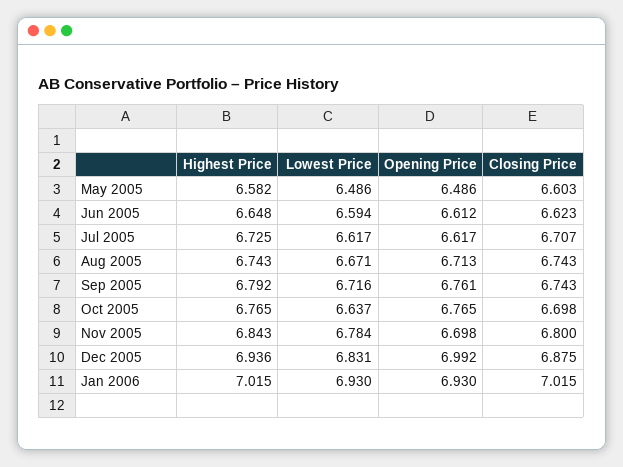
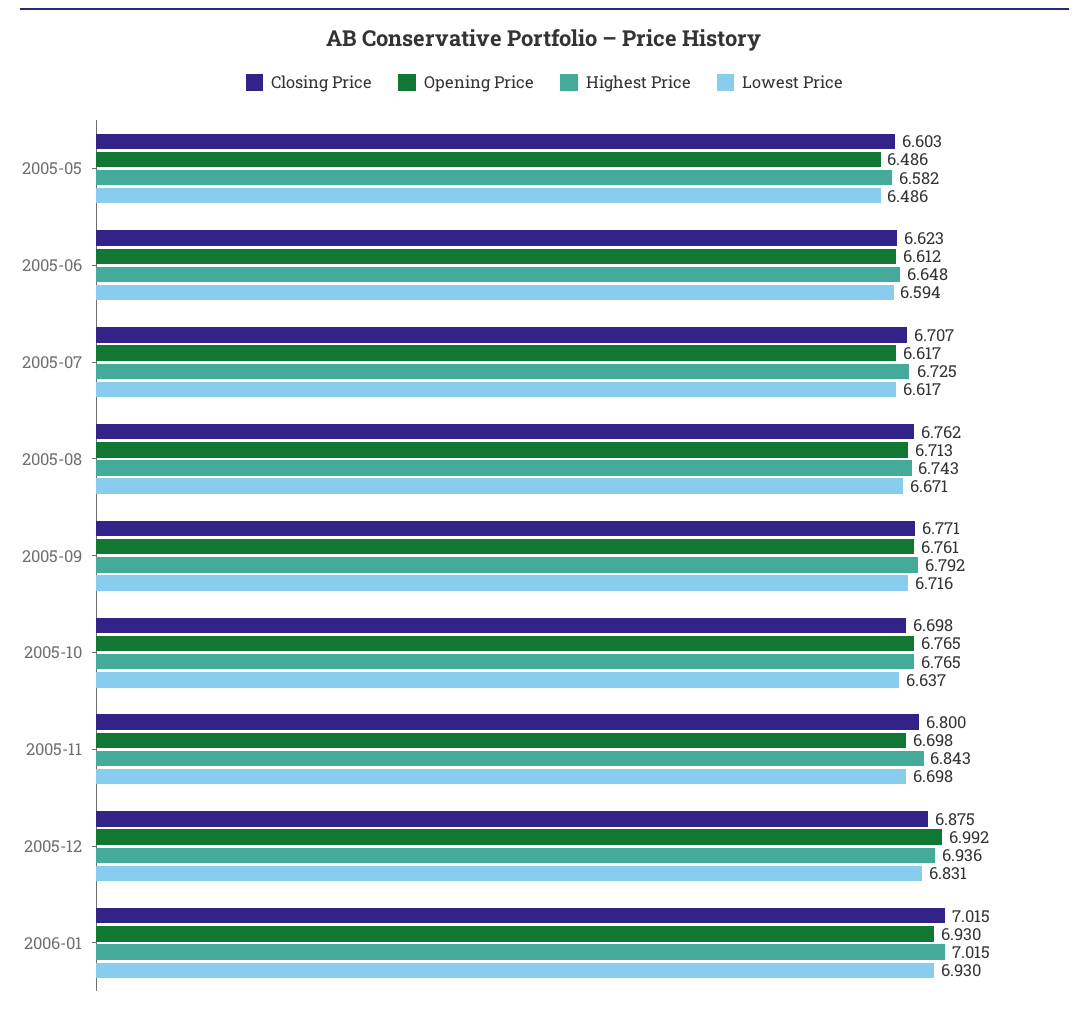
Closing Price, Aug 2005: 6.743 -> 6.762
Closing Price, Sep 2005: 6.743 -> 6.771
Lowest Price, Nov 2005: 6.784 -> 6.698

